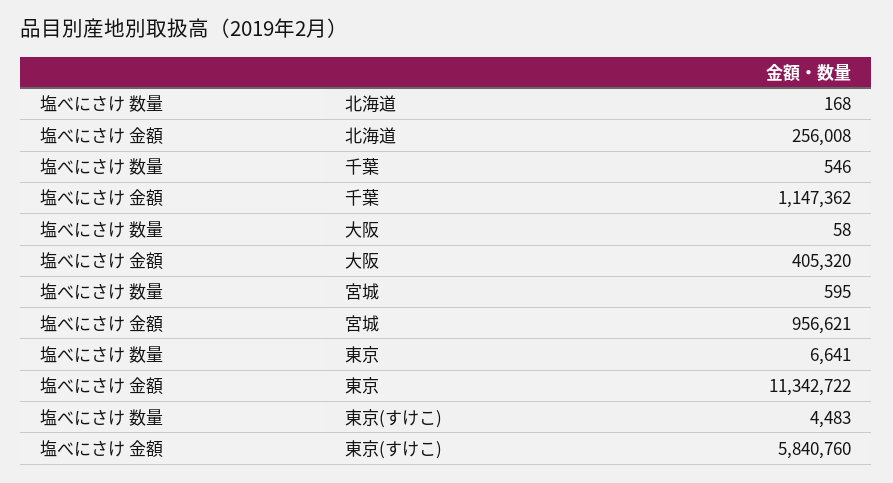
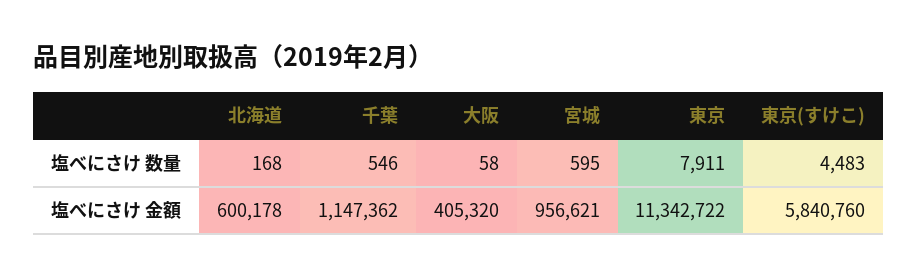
塩べにさけ 金額, 北海道: 256008 -> 600178
塩べにさけ 数量, 東京: 6641 -> 7911

